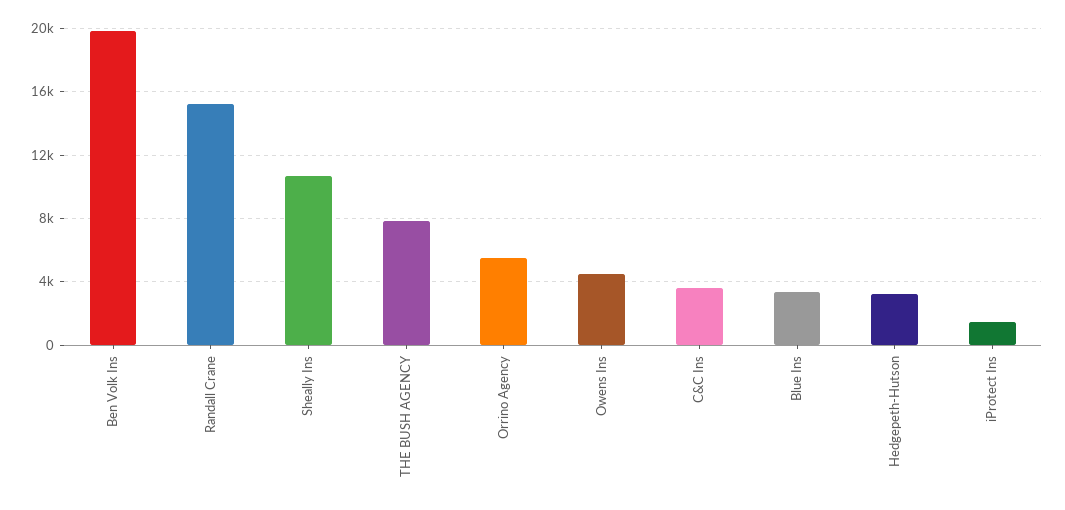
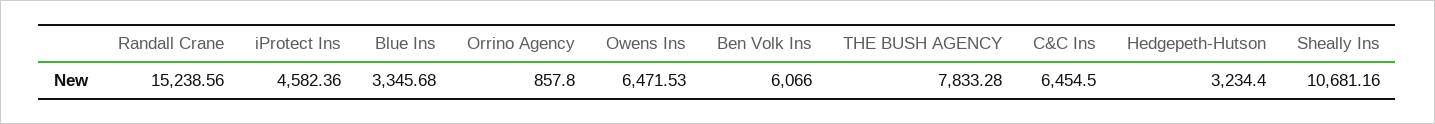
Ben Volk Ins: 20000 -> 6066
Orrino Agency: 5500 -> 857.8
Owens Ins: 4500 -> 6471.53
C&C Ins: 3500 -> 6454.5
iProtect Ins: 1500 -> 4582.36

